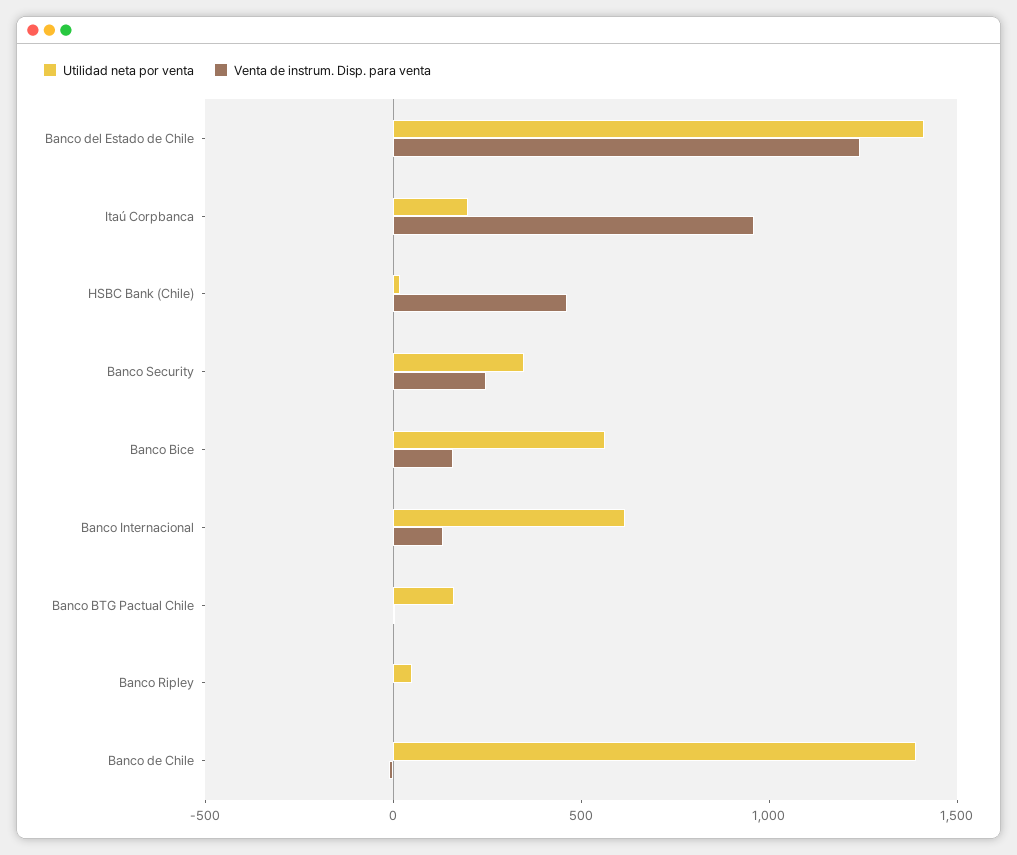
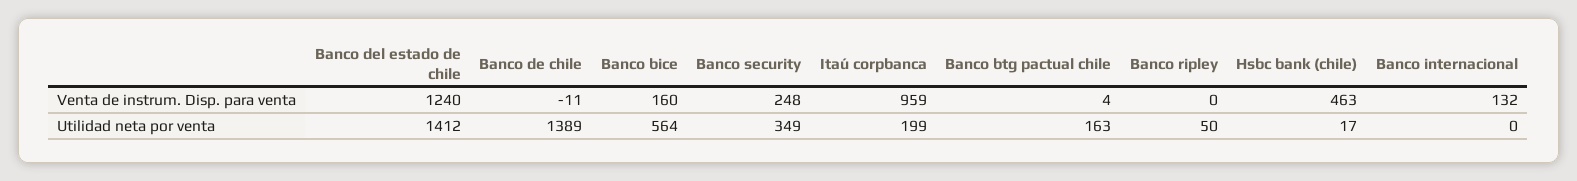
Utilidad neta por venta, Banco Internacional: 600 -> 0

